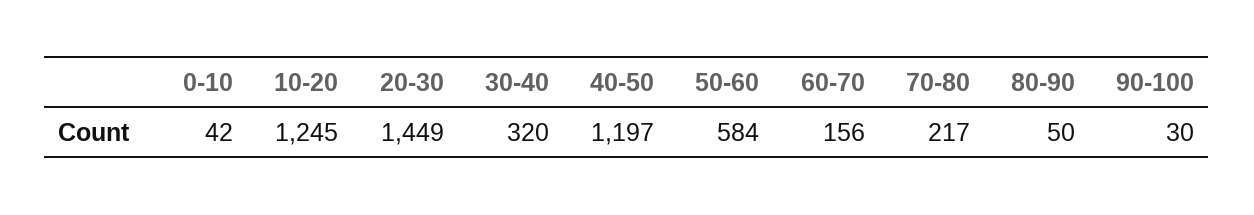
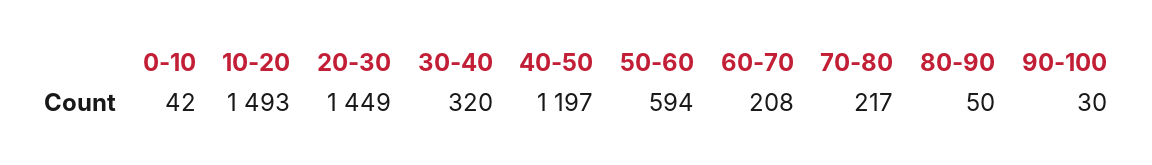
10-20: 1245 -> 1493
50-60: 584 -> 594
60-70: 156 -> 208

